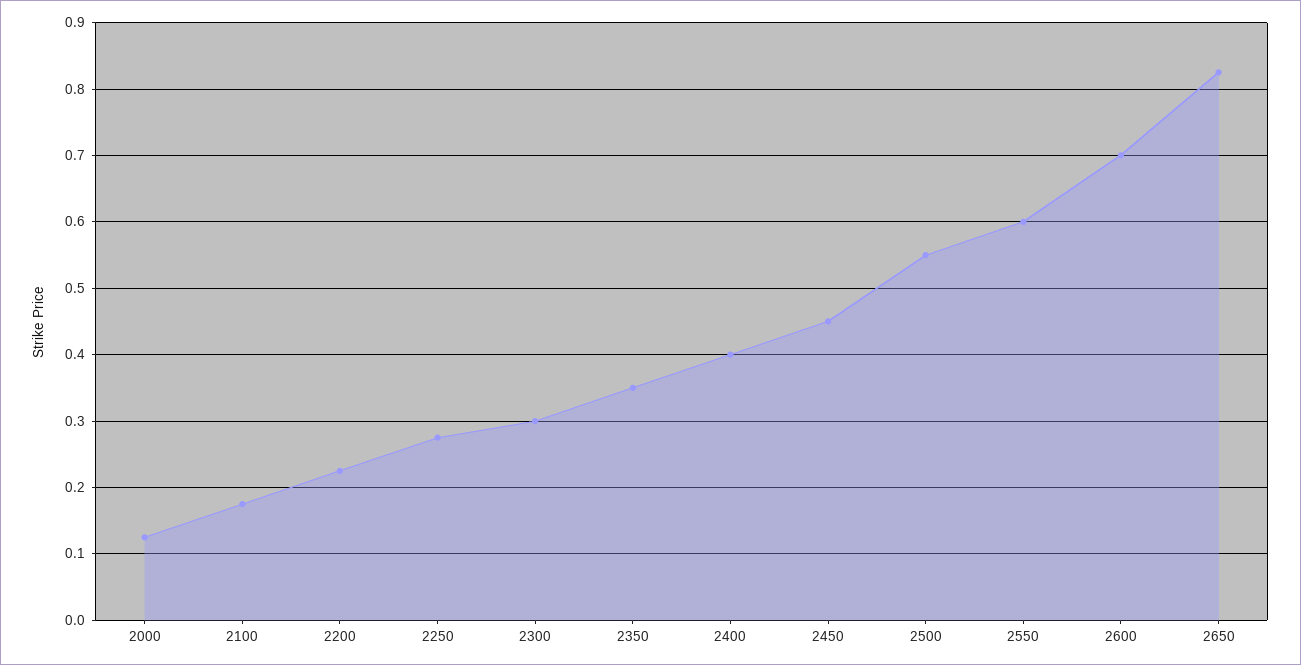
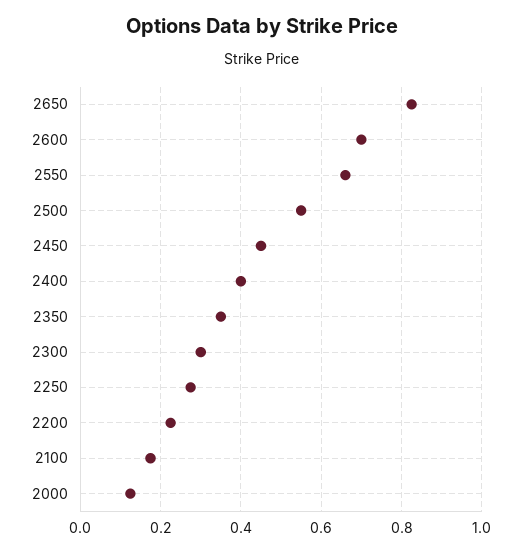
2550: 0.6 -> 0.66

